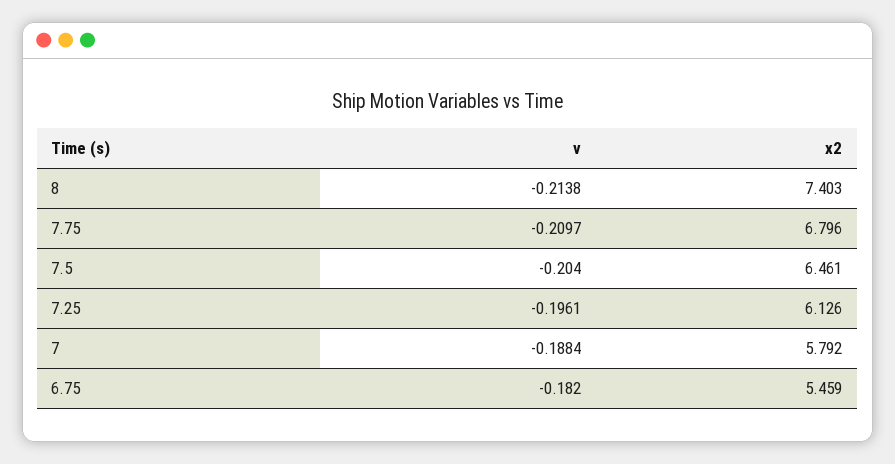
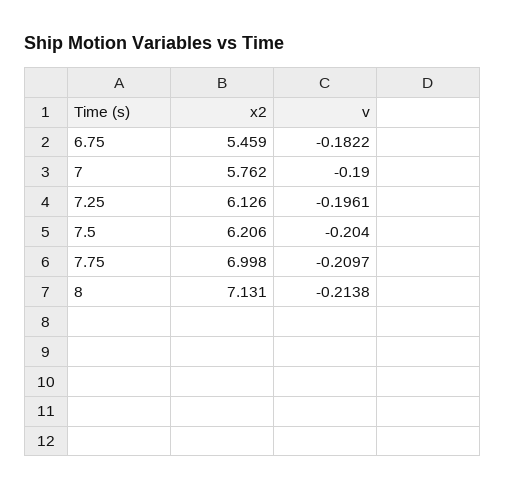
x2, 8: 7.403 -> 7.131
x2, 7.75: 6.796 -> 6.998
x2, 7.5: 6.461 -> 6.206
v, 7: -0.1884 -> -0.19
x2, 7: 5.792 -> 5.762
v, 6.75: -0.182 -> -0.1822

